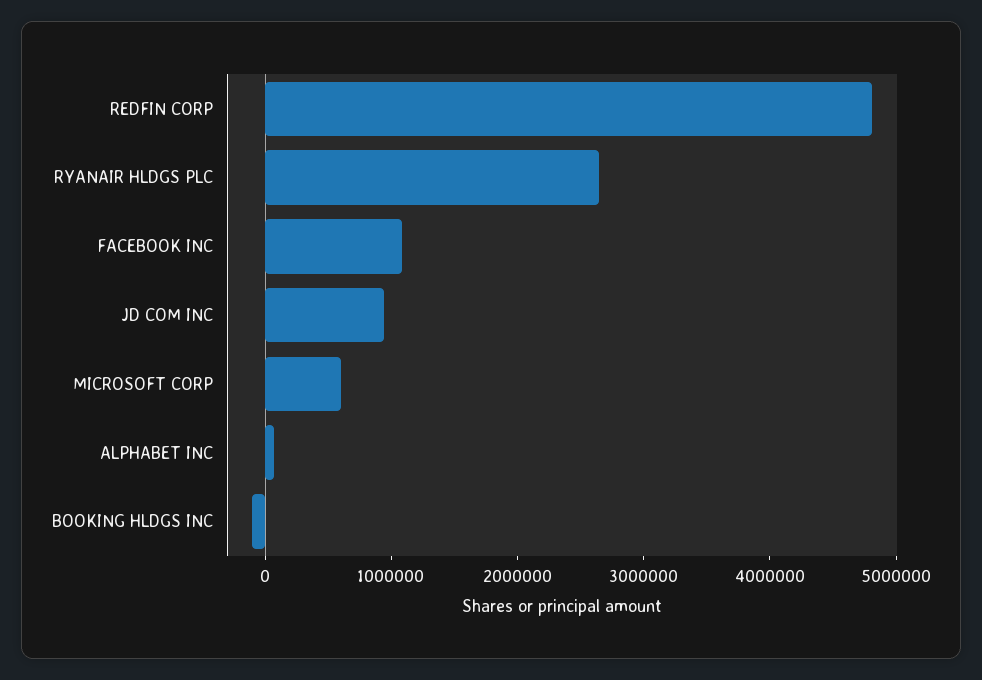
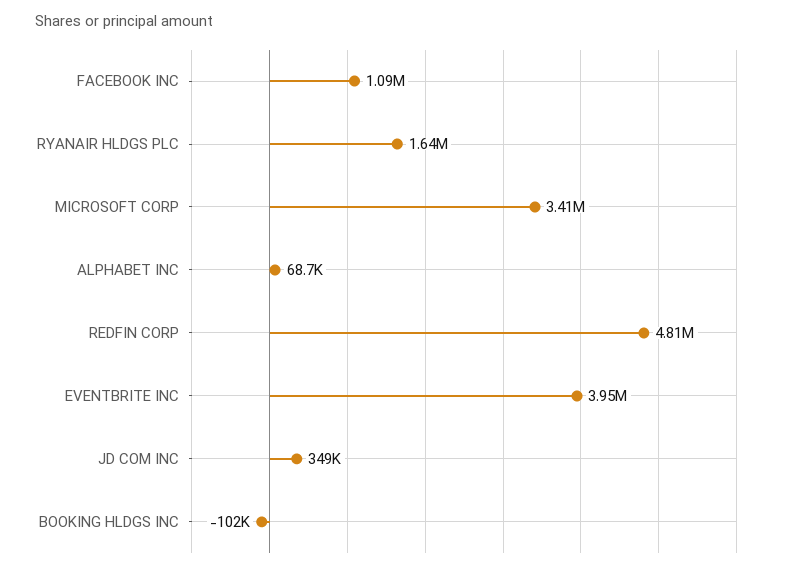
RYANAIR HLDGS PLC: 2600000 -> 1640000
JD COM INC: 1000000 -> 349000
MICROSOFT CORP: 600000 -> 3410000
EVENTBRITE INC: none -> 3950000

